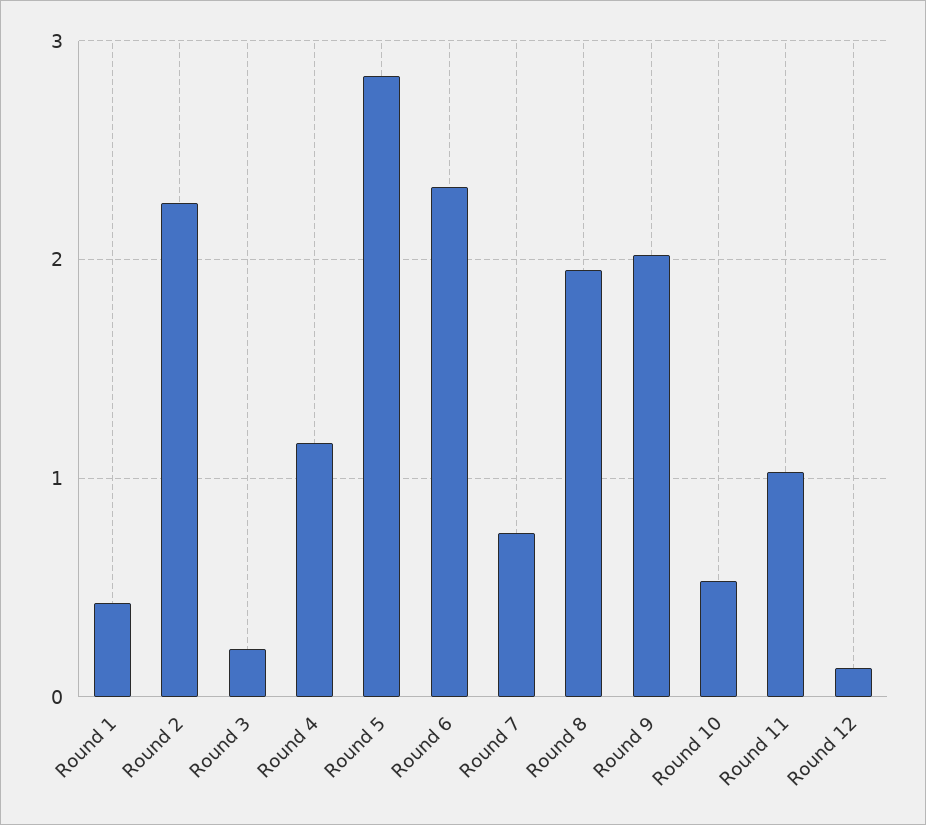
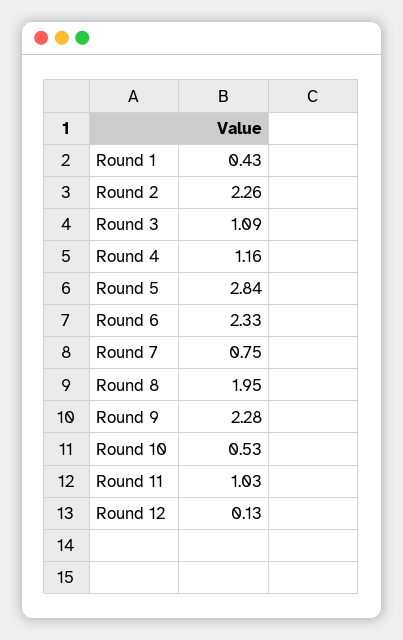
Round 3: 0.2 -> 1.09
Round 9: 2 -> 2.28

